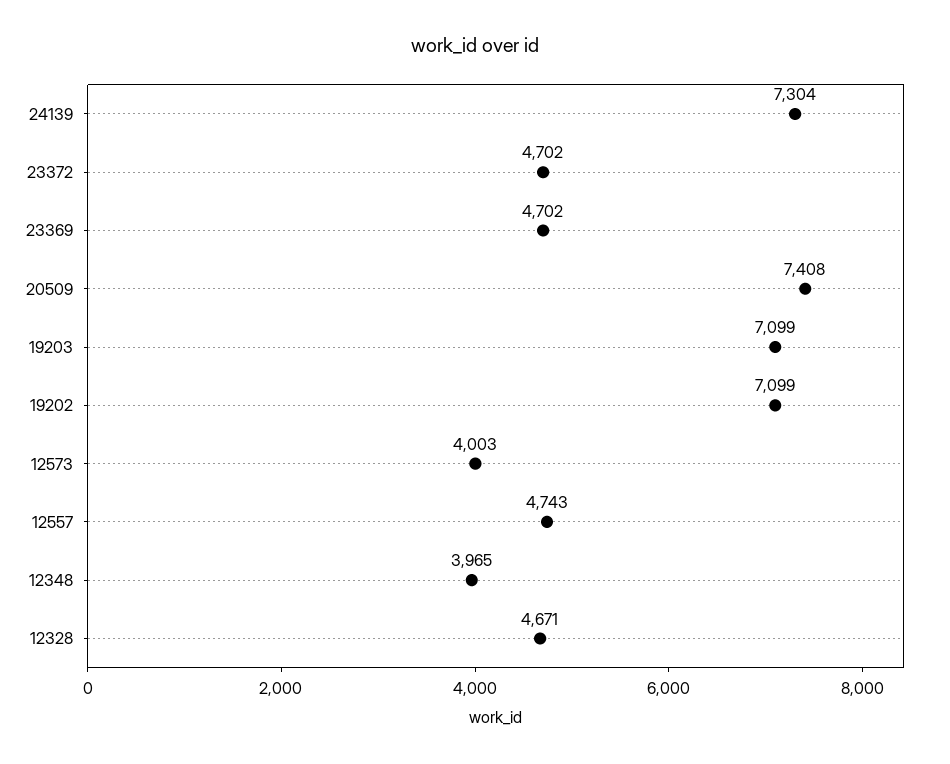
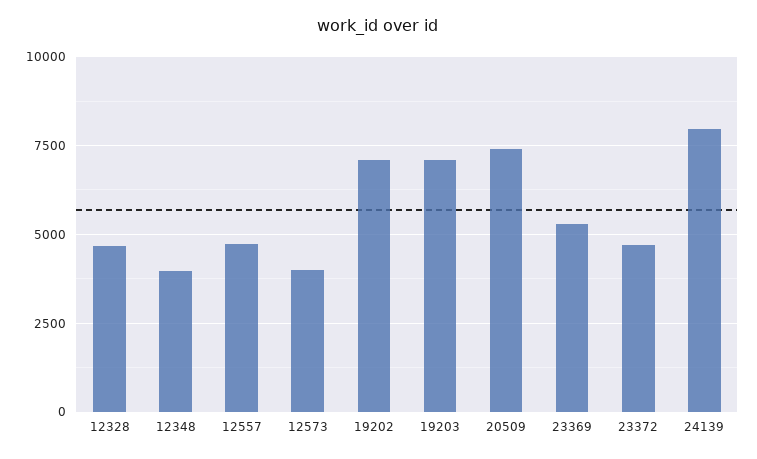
24139: 7304 -> 8000
23369: 4702 -> 5250

